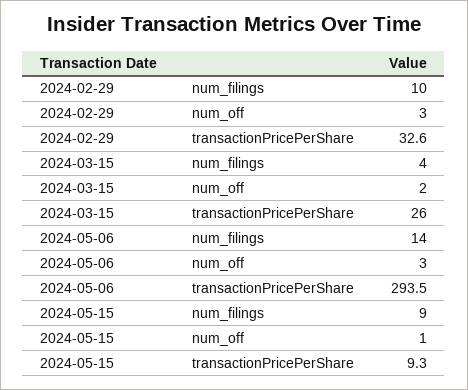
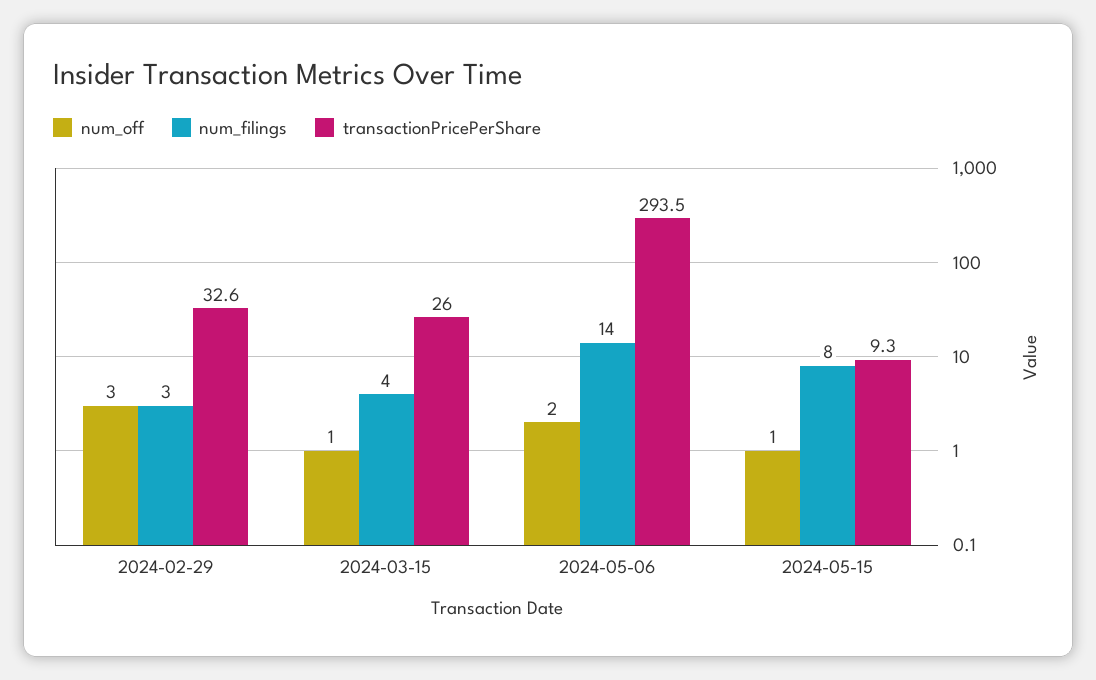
num_filings, 2024-02-29: 10 -> 3
num_off, 2024-03-15: 2 -> 1
num_off, 2024-05-06: 3 -> 2
num_filings, 2024-05-15: 9 -> 8

